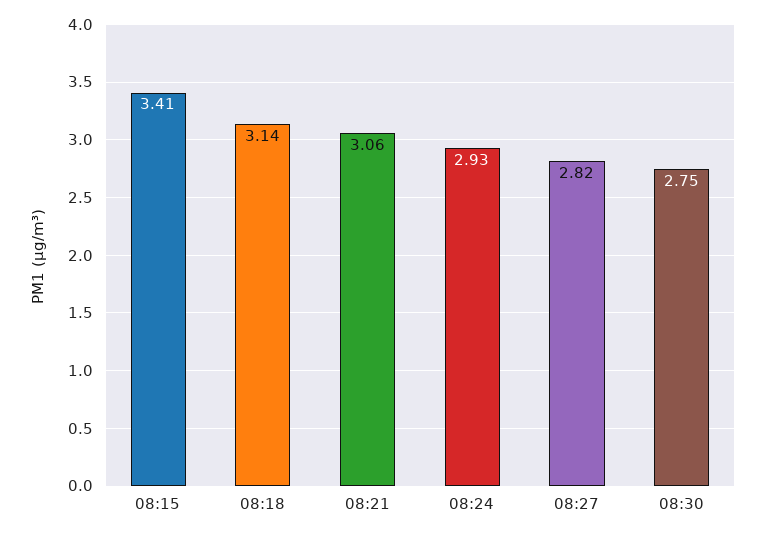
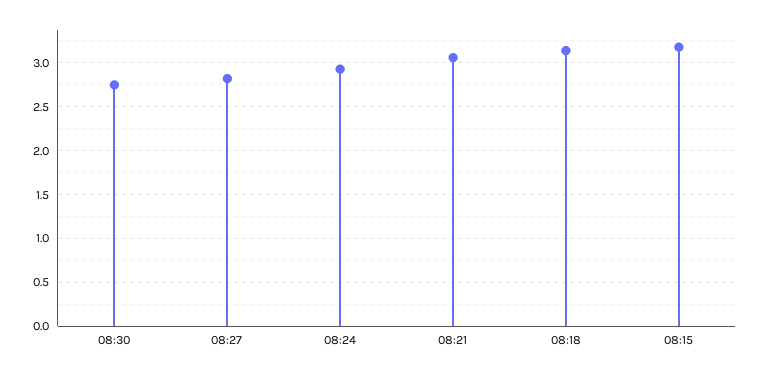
08:15: 3.41 -> 3.2

